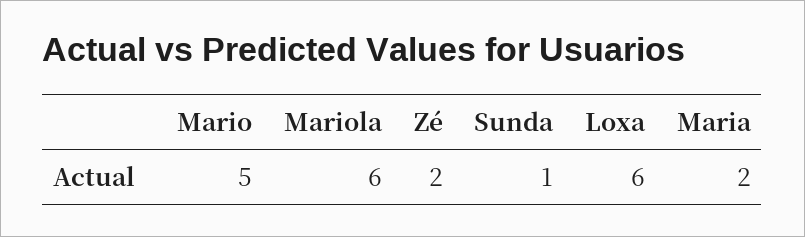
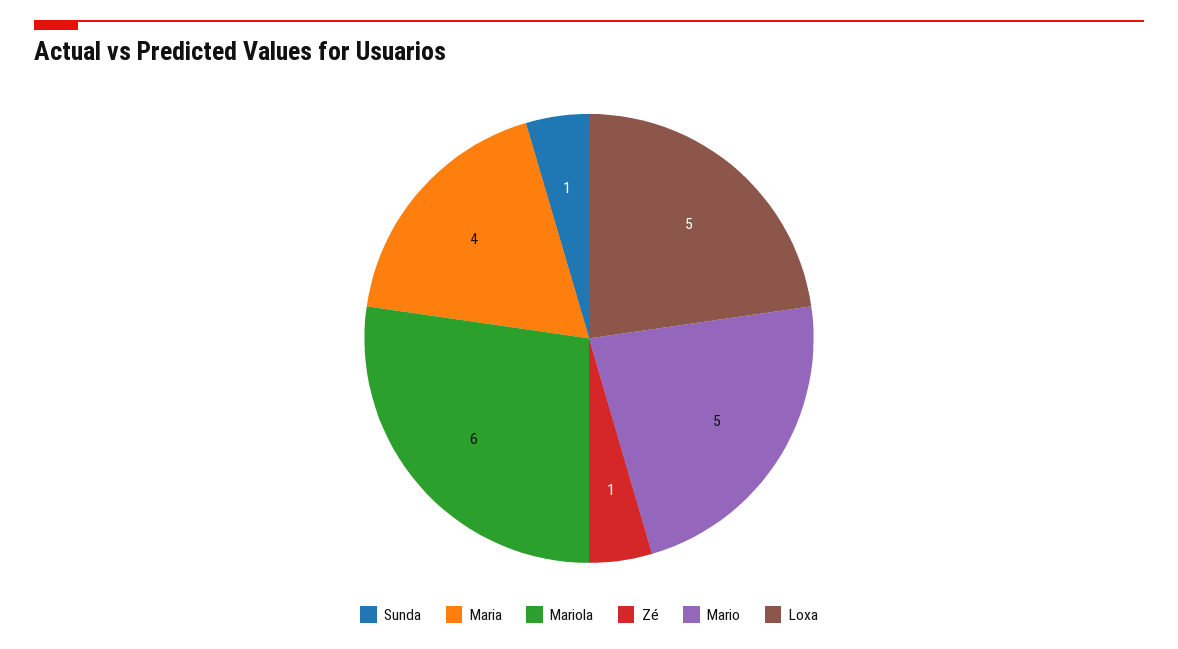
Zé: 2 -> 1
Loxa: 6 -> 5
Maria: 2 -> 4

